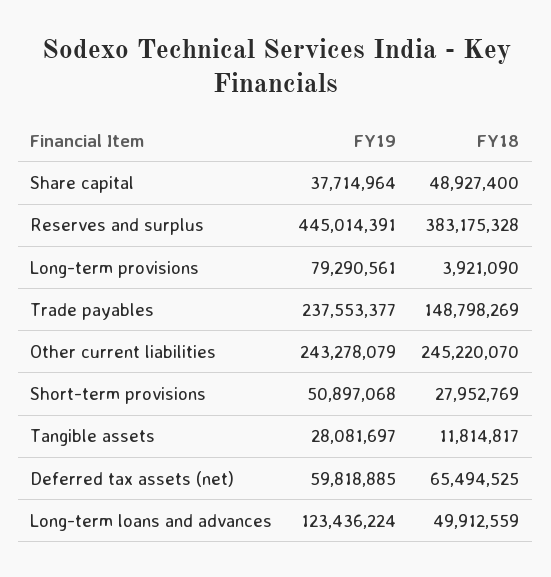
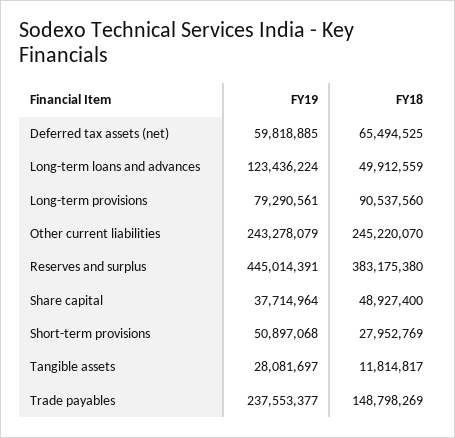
FY18, Reserves and surplus: 383175328 -> 383175380
FY18, Long-term provisions: 3921090 -> 90537560

